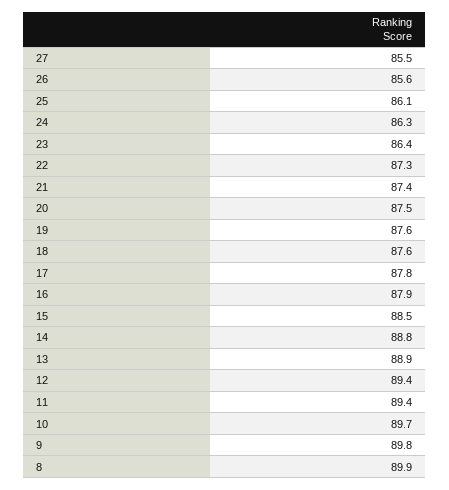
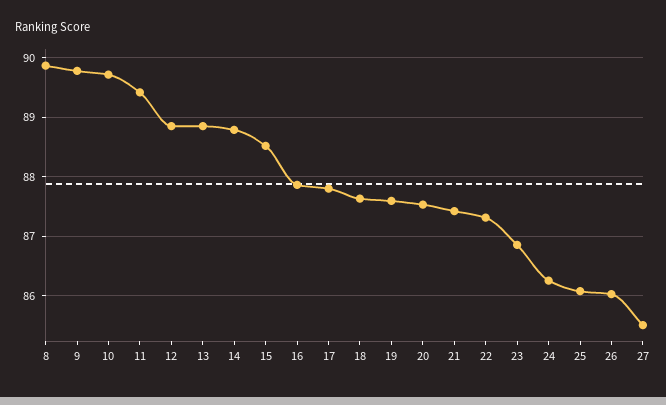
26: 85.6 -> 86
23: 86.4 -> 86.8
12: 89.4 -> 88.8

